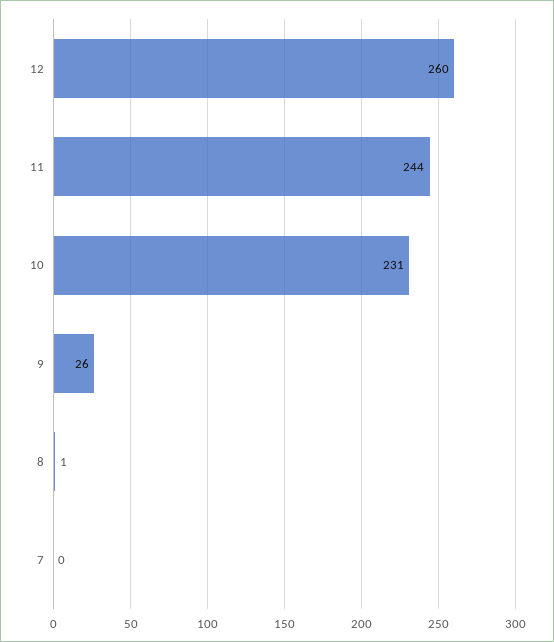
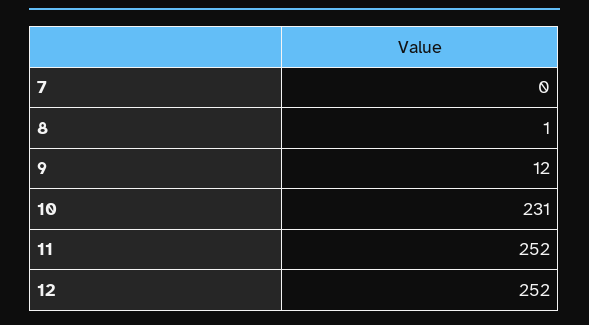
12: 260 -> 252
11: 244 -> 252
9: 26 -> 12

